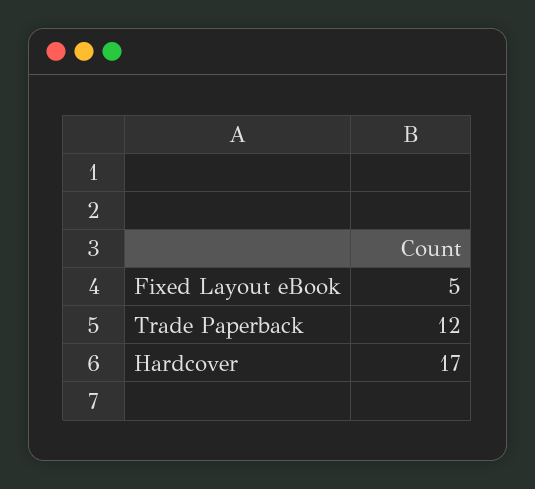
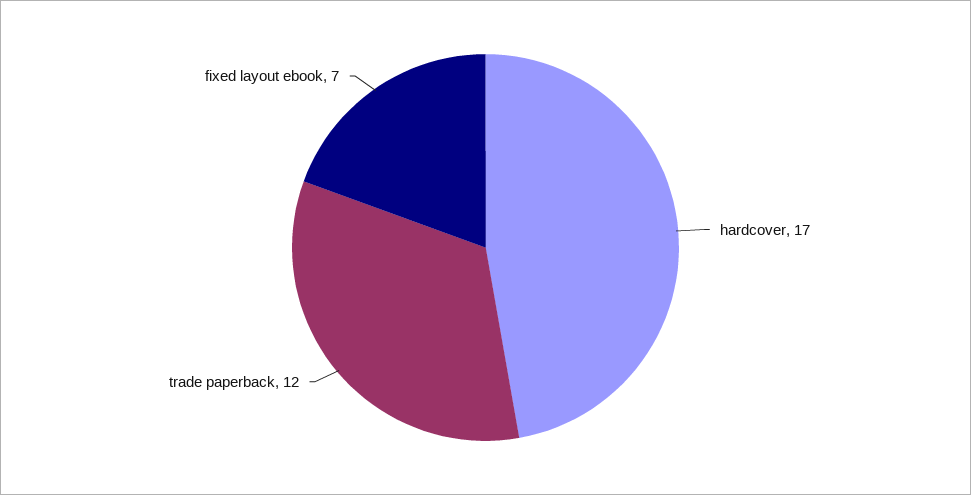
Fixed Layout eBook: 5 -> 7

